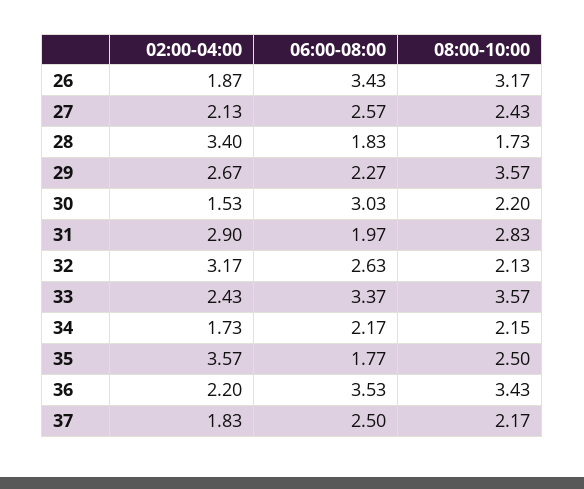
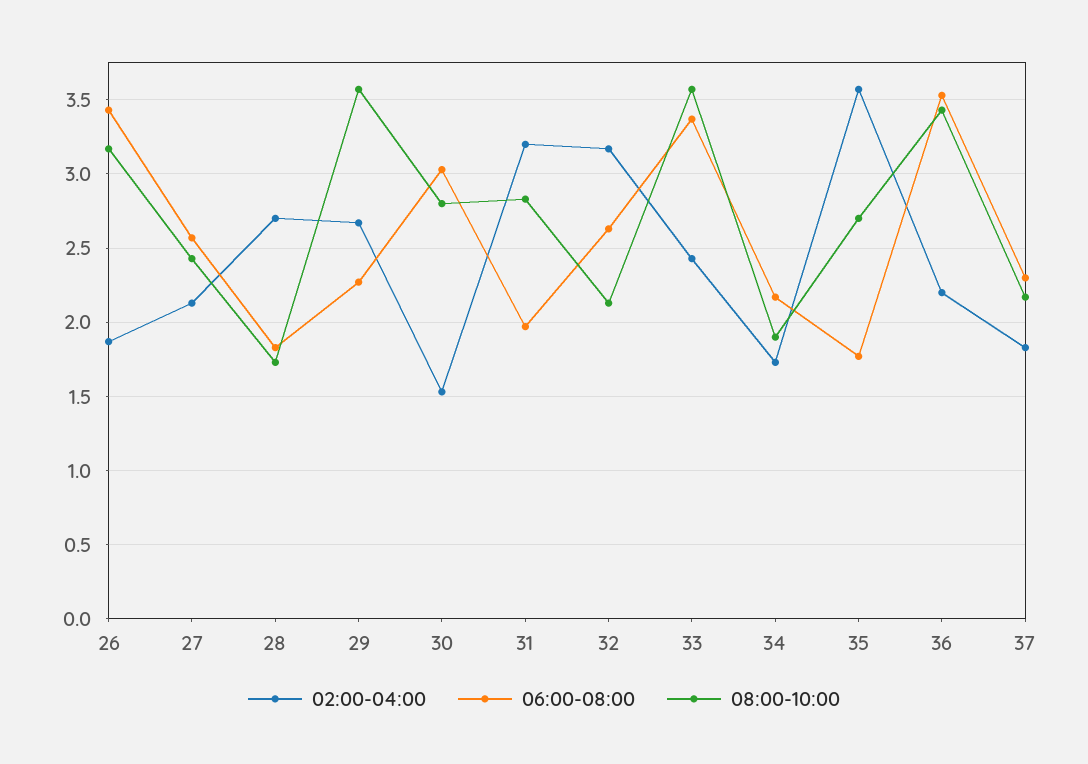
02:00-04:00, 28: 3.4 -> 2.7
08:00-10:00, 30: 2.2 -> 2.8
02:00-04:00, 31: 2.9 -> 3.2
08:00-10:00, 34: 2.15 -> 1.9
08:00-10:00, 35: 2.5 -> 2.7
06:00-08:00, 37: 2.5 -> 2.3

